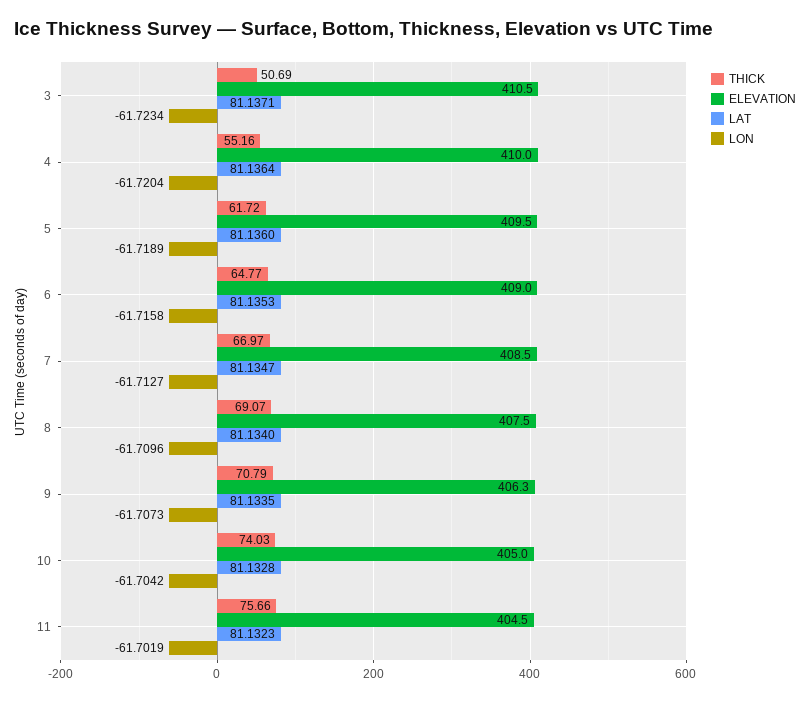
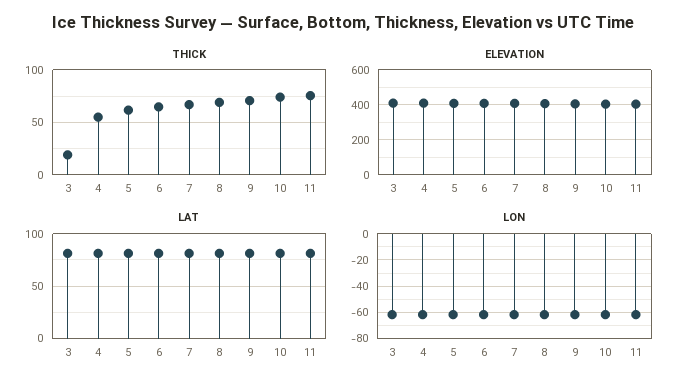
THICK, 3: 50.69 -> 20

